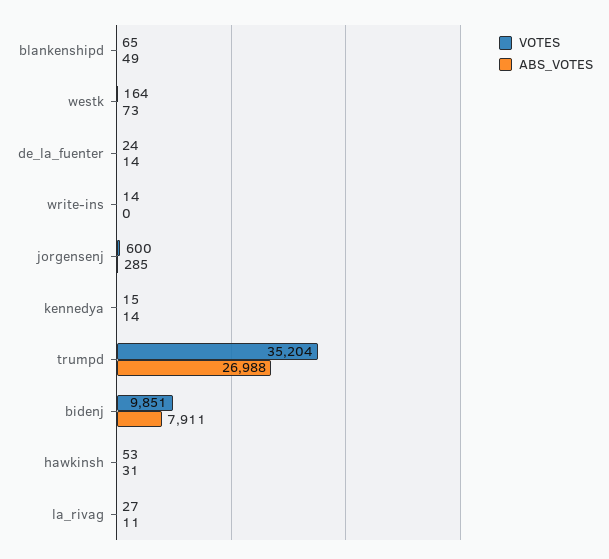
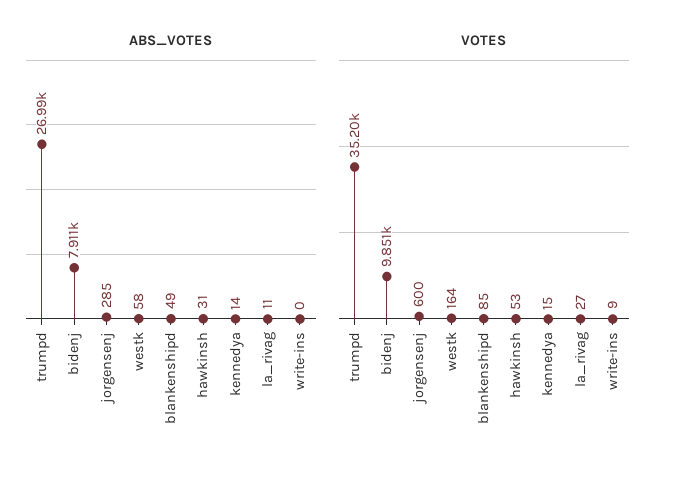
VOTES, blankenshipd: 65 -> 85
ABS_VOTES, westk: 73 -> 58
VOTES, de_la_fuenter: 24 -> none
ABS_VOTES, de_la_fuenter: 14 -> none
VOTES, write-ins: 14 -> 9

